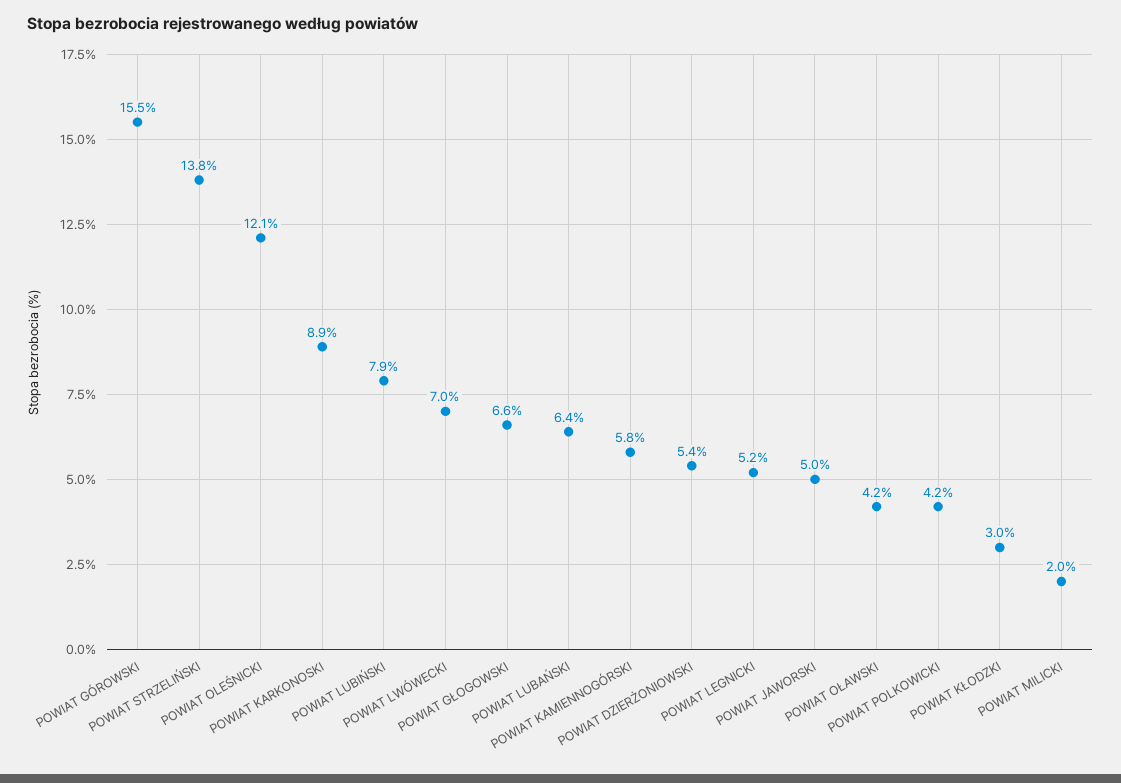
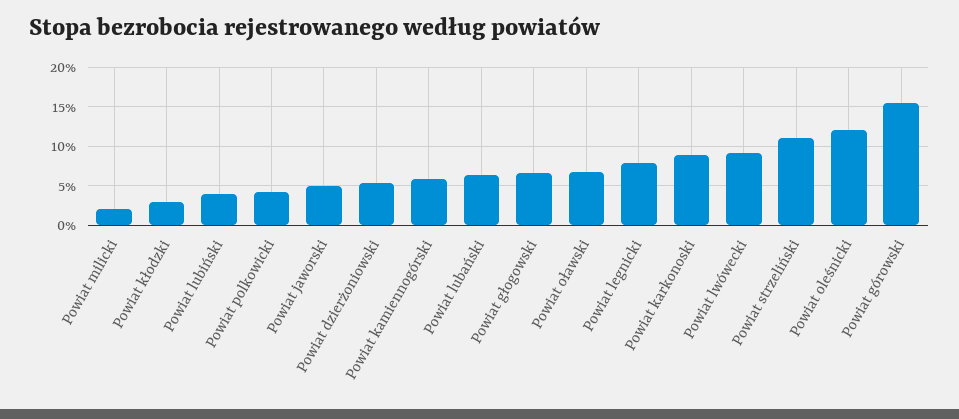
POWIAT STRZELIŃSKI: 13.8 -> 11
POWIAT LUBIŃSKI: 7.9 -> 4
POWIAT LWÓWECKI: 7 -> 9
POWIAT LEGNICKI: 5.2 -> 8
POWIAT OŁAWSKI: 4.2 -> 7

